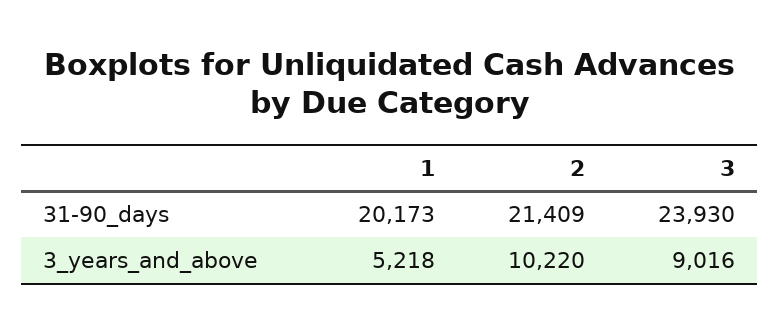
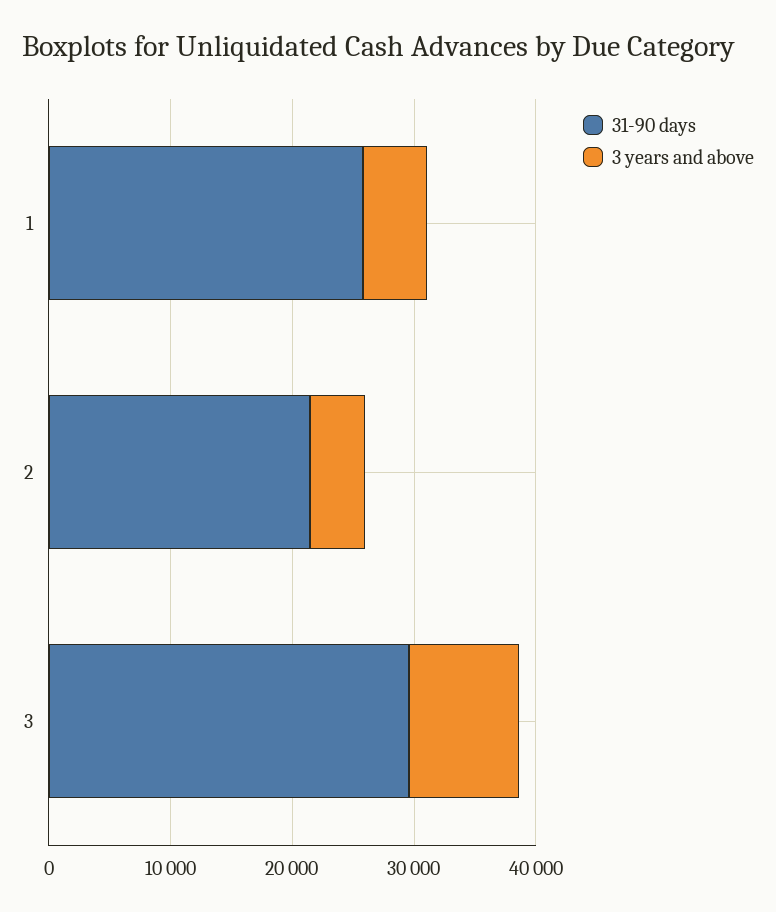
31-90_days, 1: 20173 -> 26000
31-90_days, 3: 23930 -> 30000
3_years_and_above, 2: 10220 -> 4000

